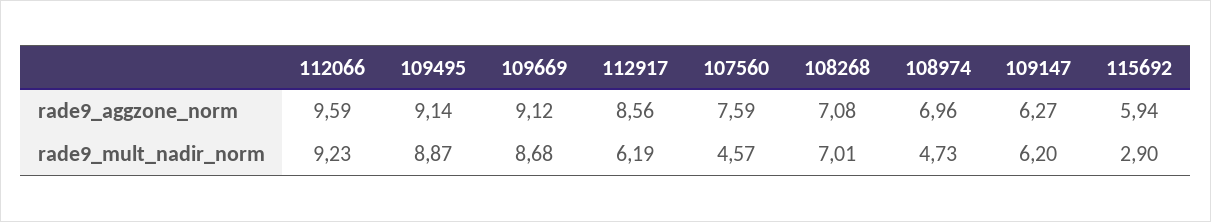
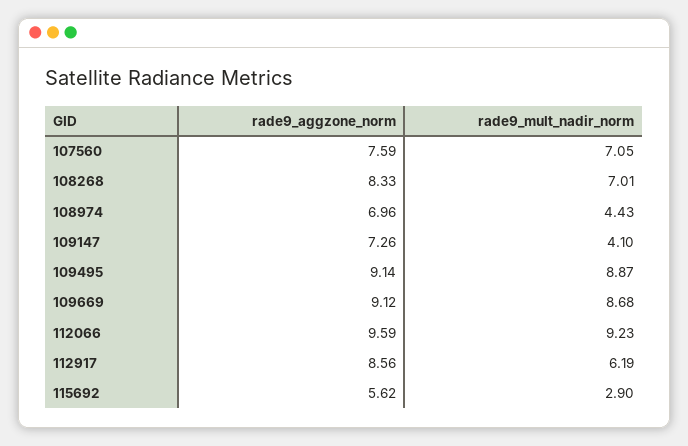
108268, rade9_aggzone_norm: 7.08 -> 8.33
109147, rade9_aggzone_norm: 6.27 -> 7.26
115692, rade9_aggzone_norm: 5.94 -> 5.62
107560, rade9_mult_nadir_norm: 4.57 -> 7.05
108974, rade9_mult_nadir_norm: 4.73 -> 4.43
109147, rade9_mult_nadir_norm: 6.2 -> 4.1

